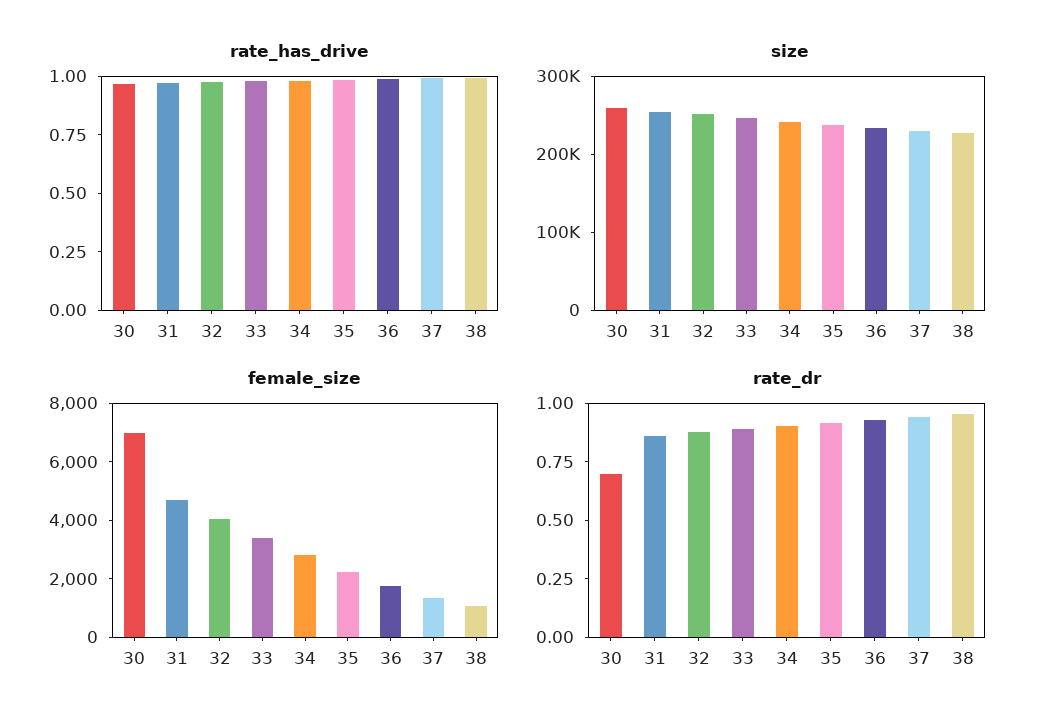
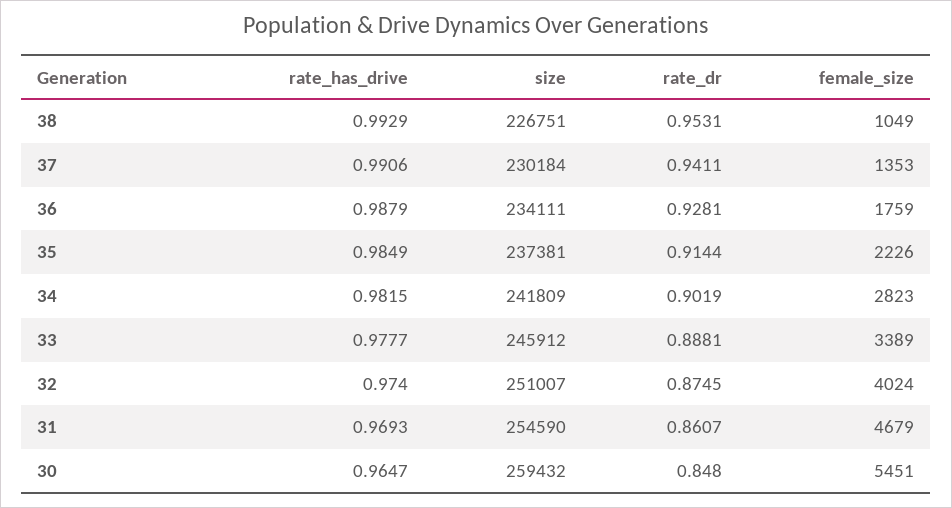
female_size, 30: 7000 -> 5451
rate_dr, 30: 0.7 -> 0.848

